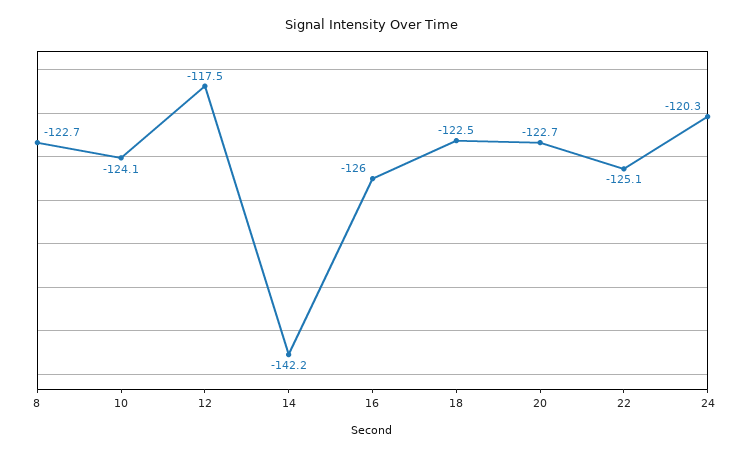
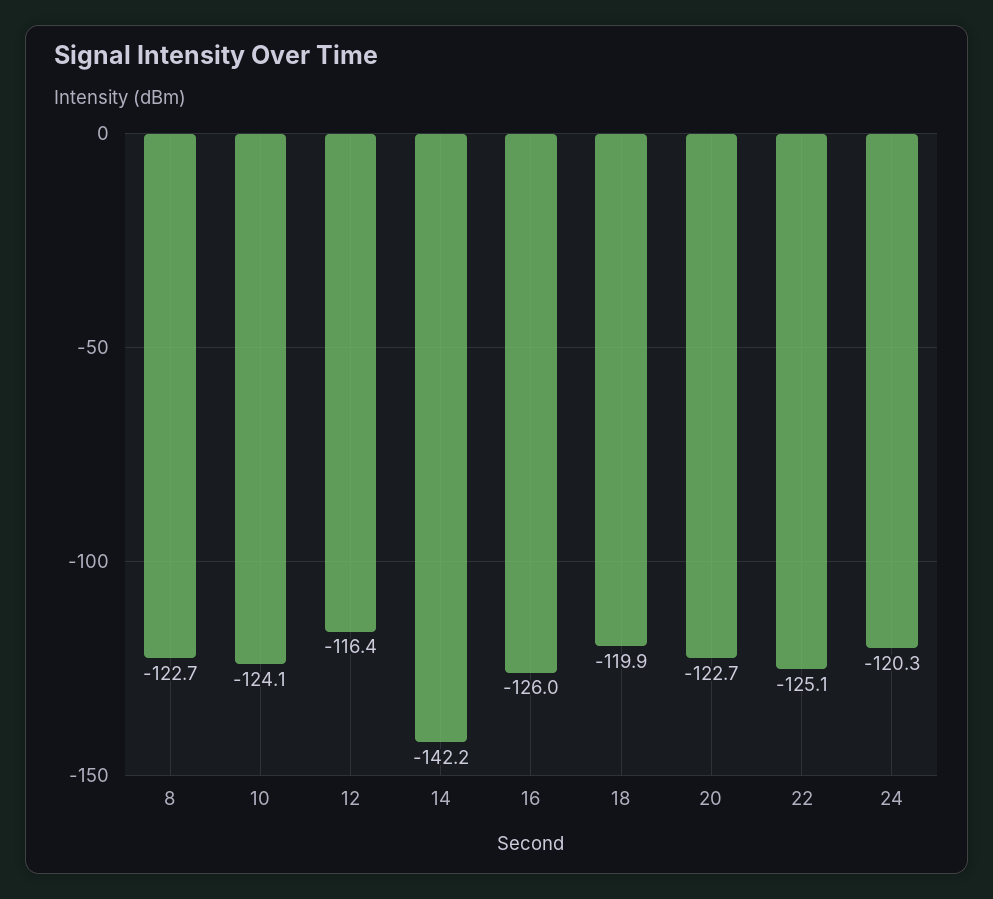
12: -117.5 -> -116.4
18: -122.5 -> -119.9

